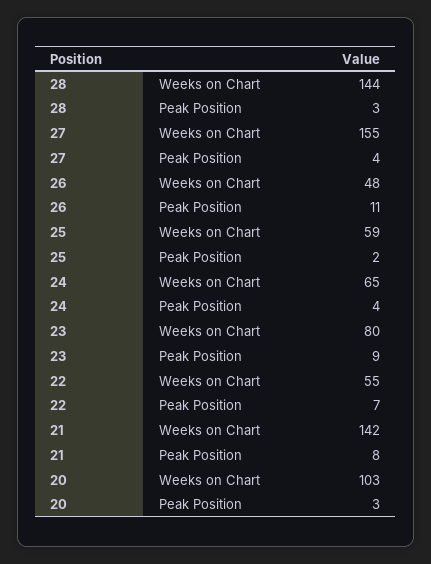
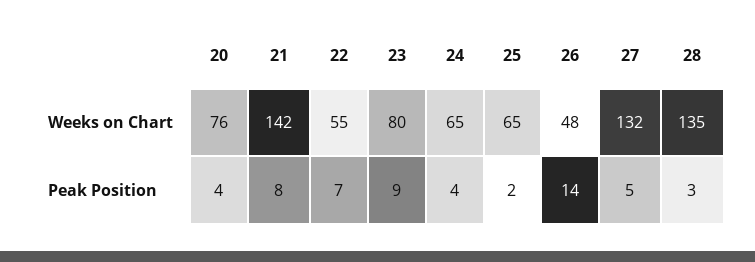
28, Weeks on Chart: 144 -> 135
27, Weeks on Chart: 155 -> 132
27, Peak Position: 4 -> 5
26, Peak Position: 11 -> 14
25, Weeks on Chart: 59 -> 65
20, Weeks on Chart: 103 -> 76
20, Peak Position: 3 -> 4

